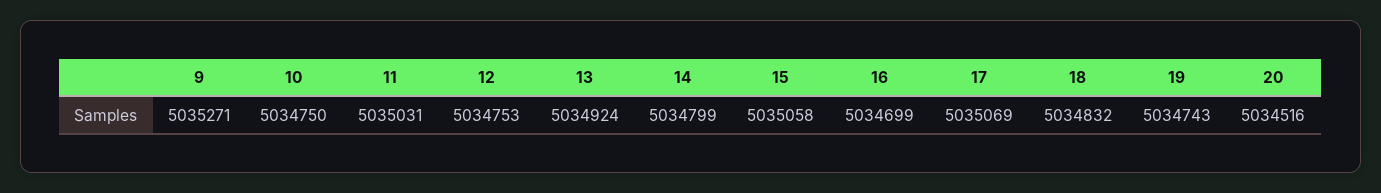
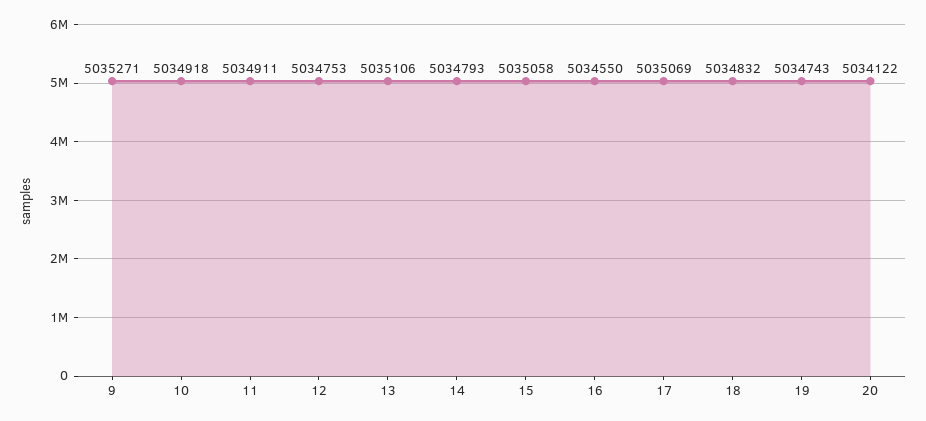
10: 5034750 -> 5034918
11: 5035031 -> 5034911
13: 5034924 -> 5035106
14: 5034799 -> 5034793
16: 5034699 -> 5034550
20: 5034516 -> 5034122

